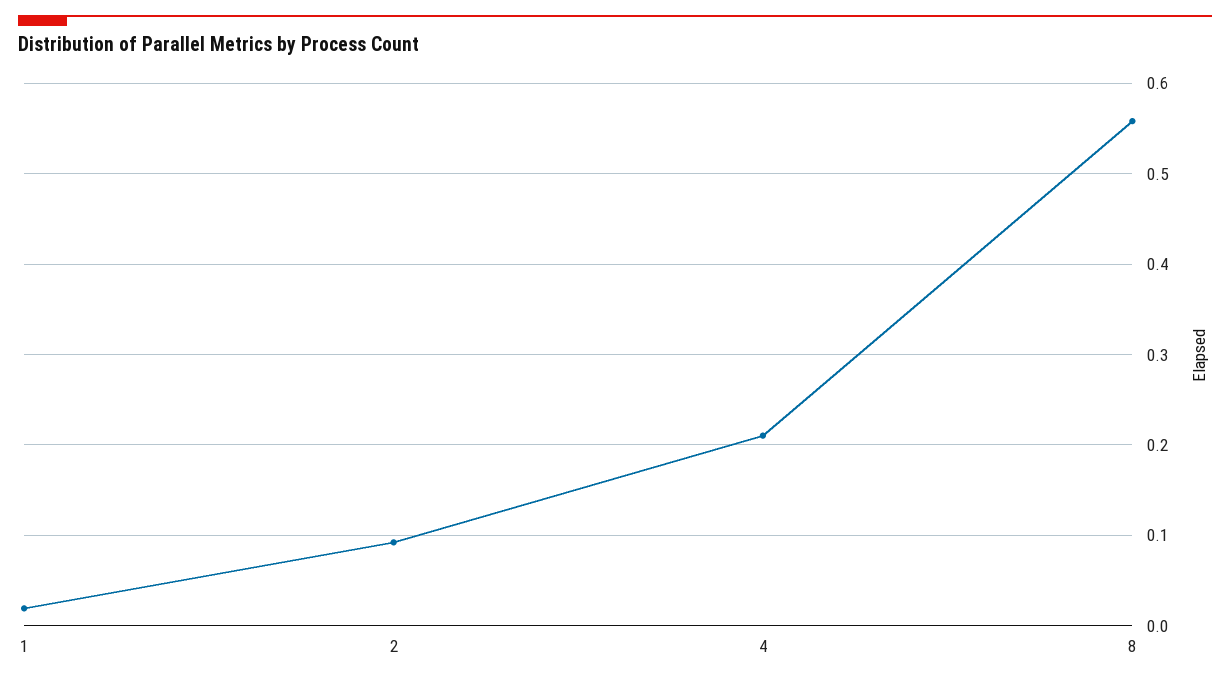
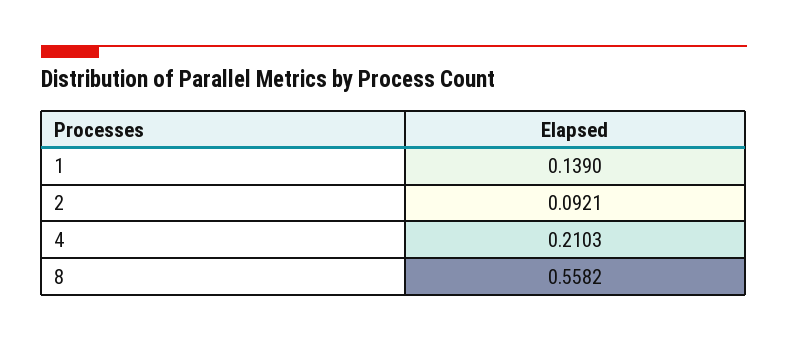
1: 0.02 -> 0.139

